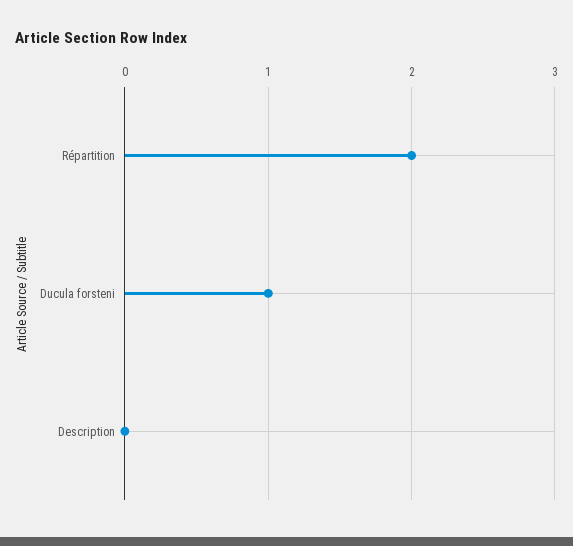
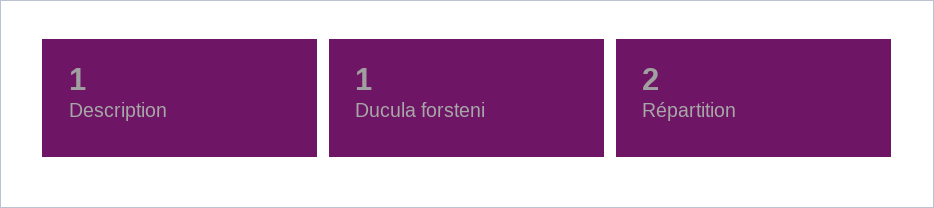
Description: 0 -> 1

